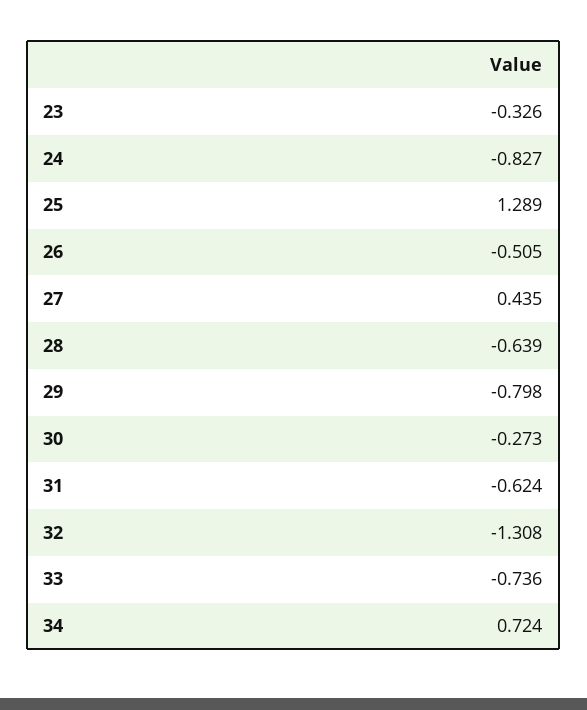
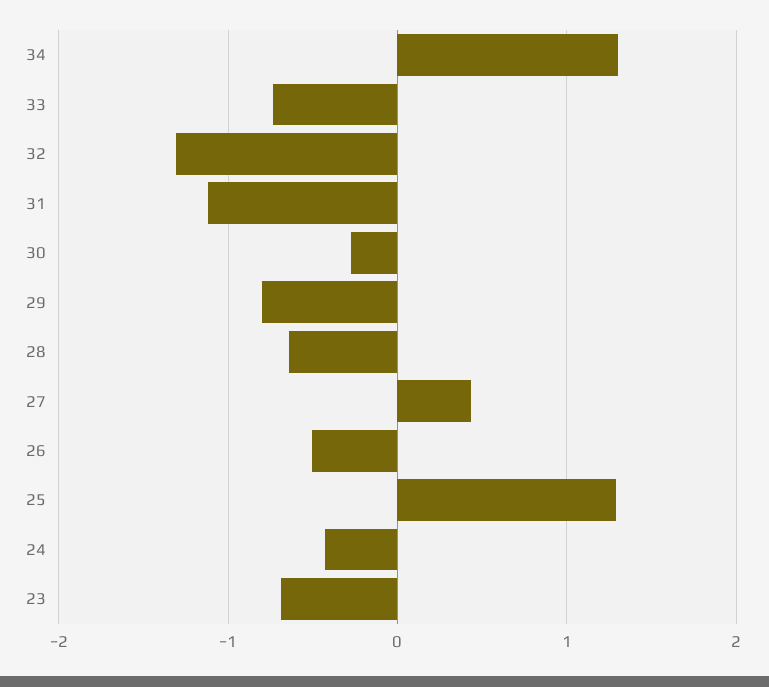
23: -0.326 -> -0.7
24: -0.827 -> -0.4
31: -0.624 -> -1.1
34: 0.724 -> 1.3

